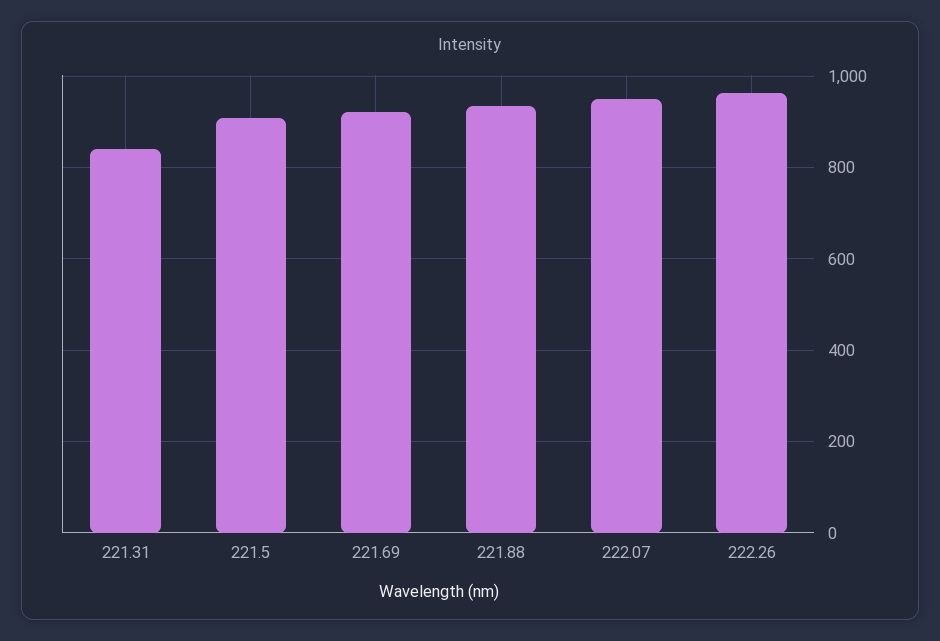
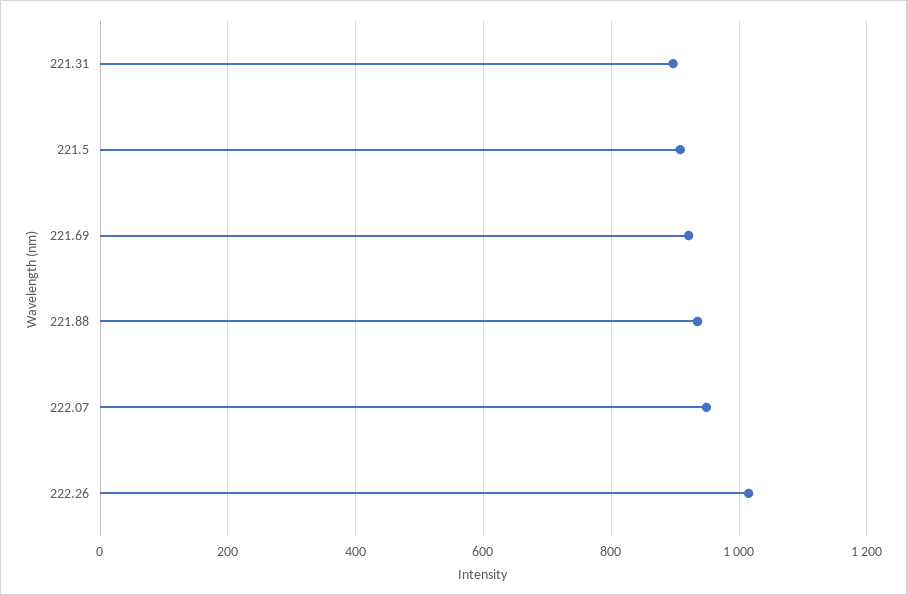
221.31: 840 -> 900
222.26: 960 -> 1020

